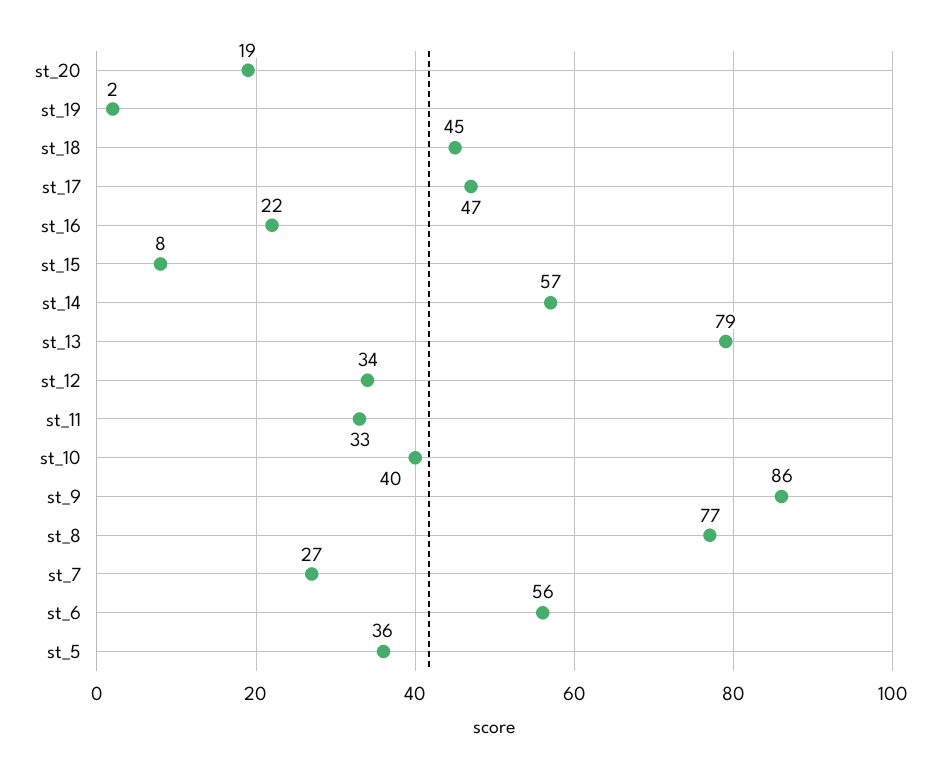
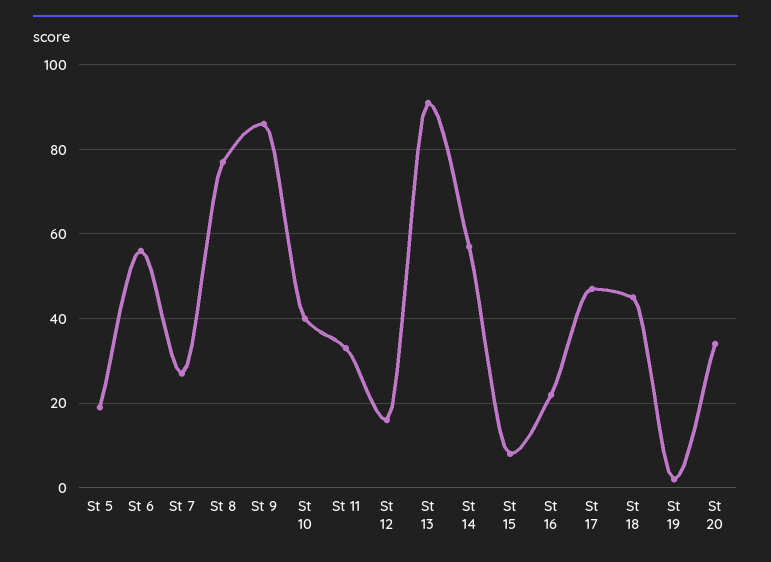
st_20: 19 -> 35
st_13: 79 -> 90
st_12: 34 -> 15
st_5: 36 -> 20

